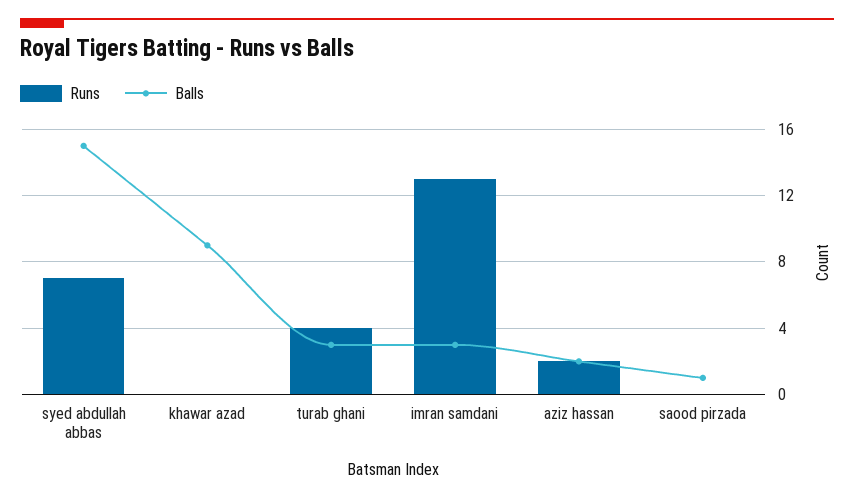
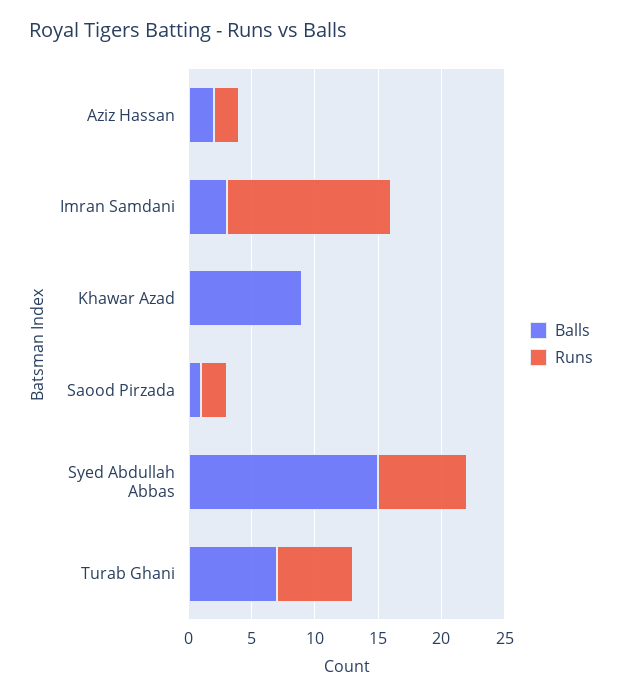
Runs, turab ghani: 4 -> 6
Balls, turab ghani: 3 -> 7
Runs, saood pirzada: 0 -> 2

